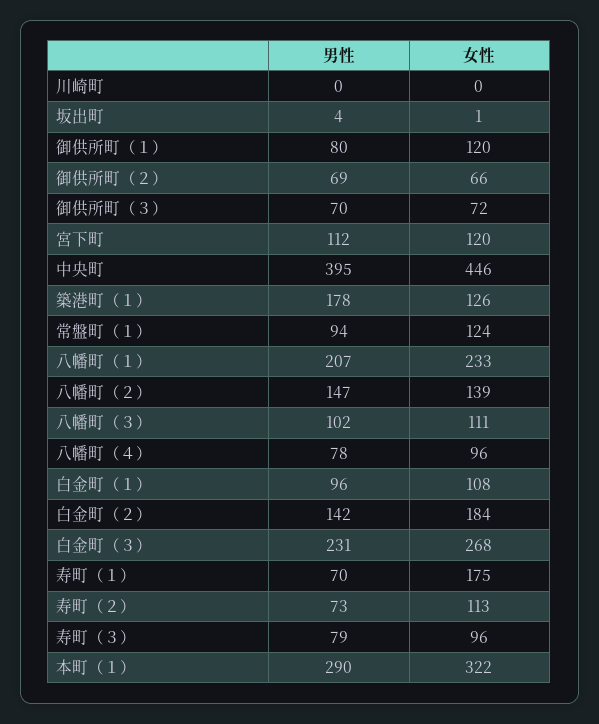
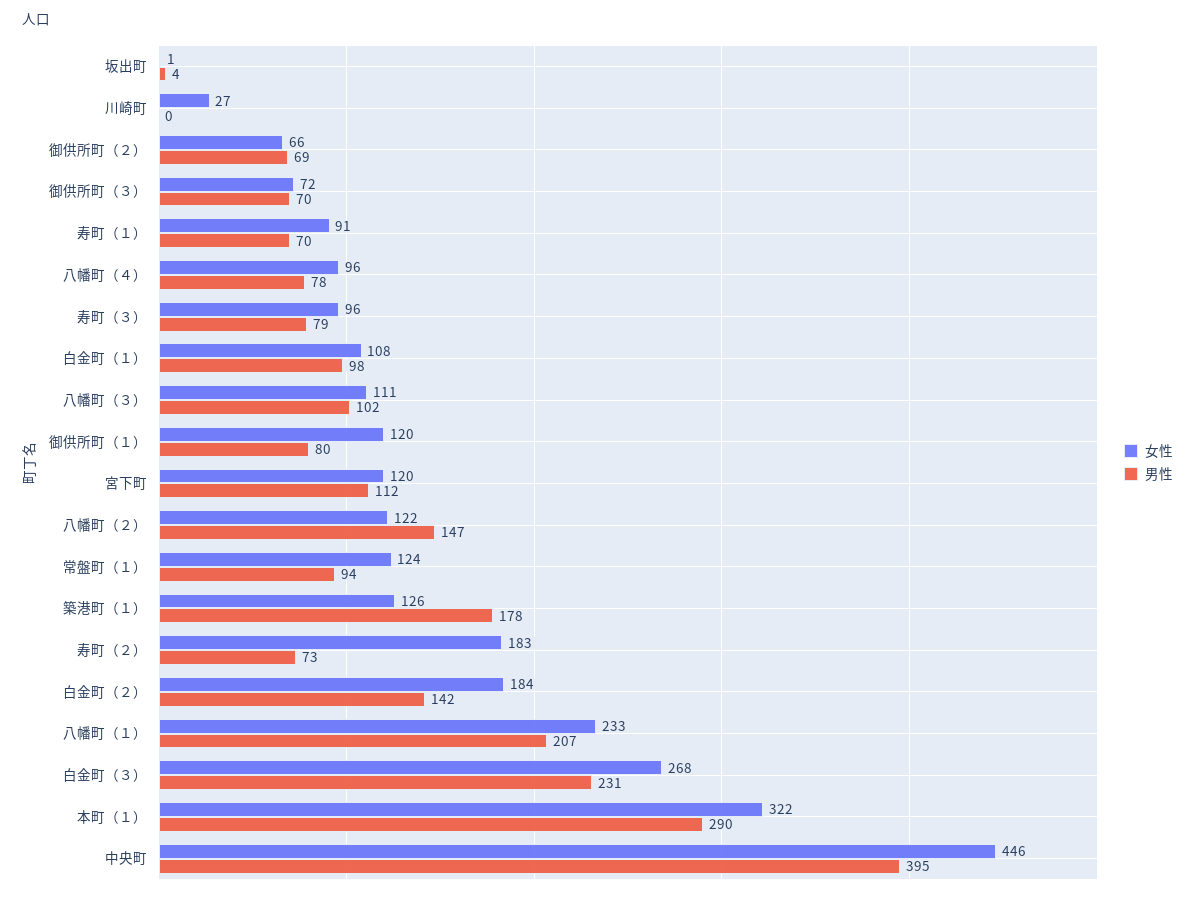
女性, 川崎町: 0 -> 27
女性, 八幡町（２）: 139 -> 122
男性, 白金町（１）: 96 -> 98
女性, 寿町（１）: 175 -> 91
女性, 寿町（２）: 113 -> 183

